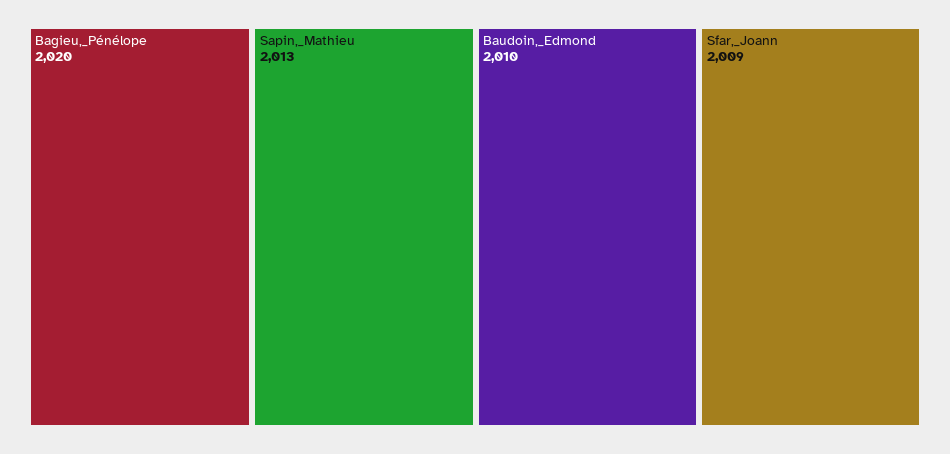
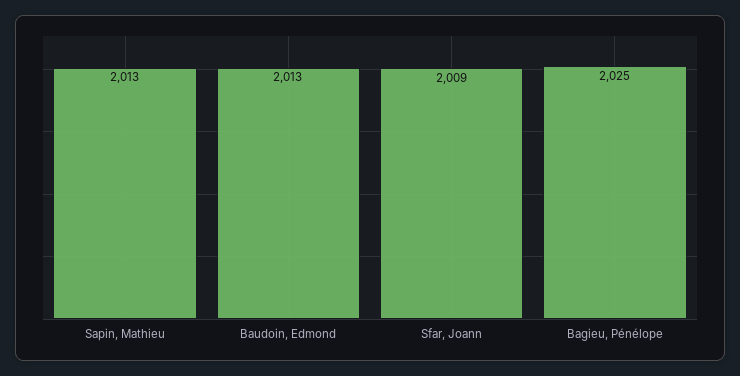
Bagieu,_Pénélope: 2020 -> 2025
Baudoin,_Edmond: 2010 -> 2013

